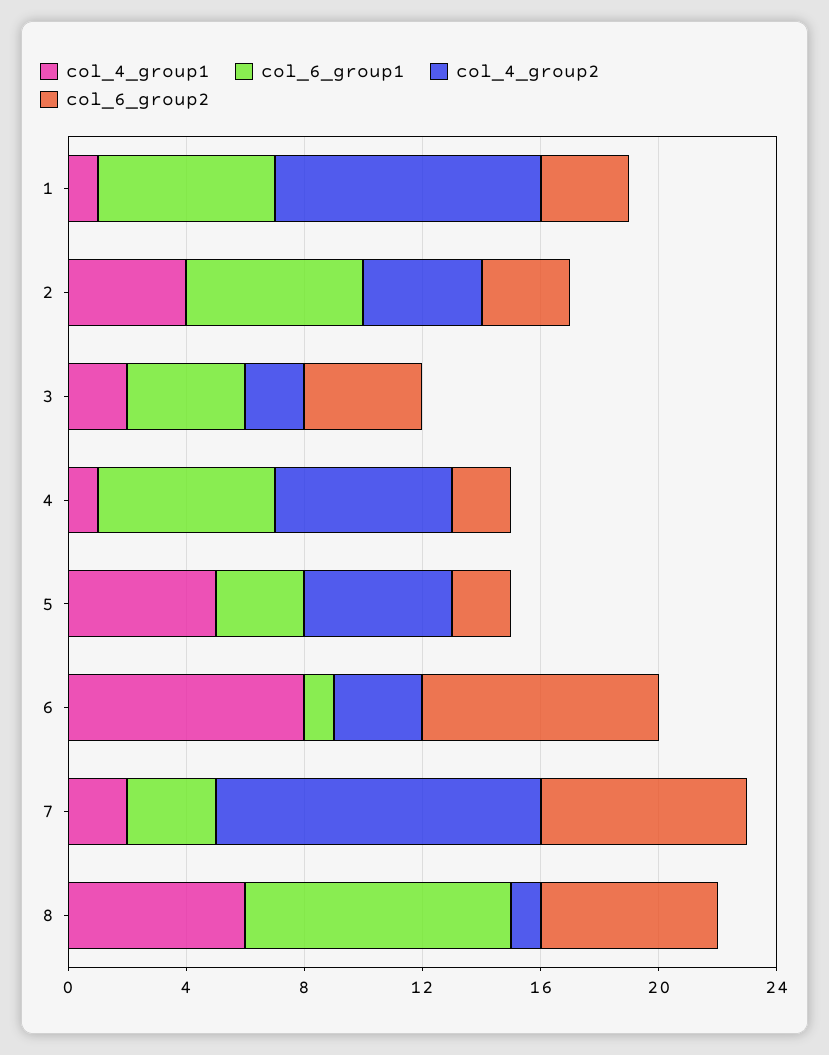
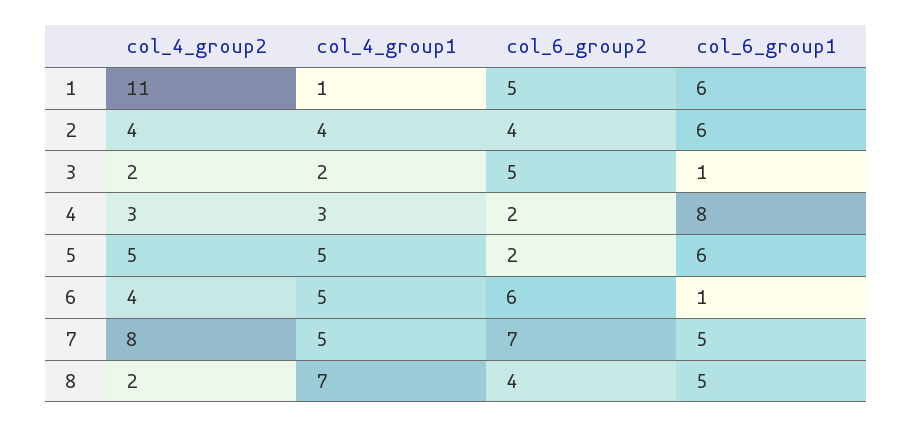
col_4_group2, 1: 9 -> 11
col_6_group2, 1: 3 -> 5
col_6_group2, 2: 3 -> 4
col_6_group1, 3: 4 -> 1
col_6_group2, 3: 4 -> 5
col_4_group1, 4: 1 -> 3
col_6_group1, 4: 6 -> 8
col_4_group2, 4: 6 -> 3
col_6_group1, 5: 3 -> 6
col_4_group1, 6: 8 -> 5
col_4_group2, 6: 3 -> 4
col_6_group2, 6: 8 -> 6
col_4_group1, 7: 2 -> 5
col_6_group1, 7: 3 -> 5
col_4_group2, 7: 11 -> 8
col_4_group1, 8: 6 -> 7
col_6_group1, 8: 9 -> 5
col_4_group2, 8: 1 -> 2
col_6_group2, 8: 6 -> 4

